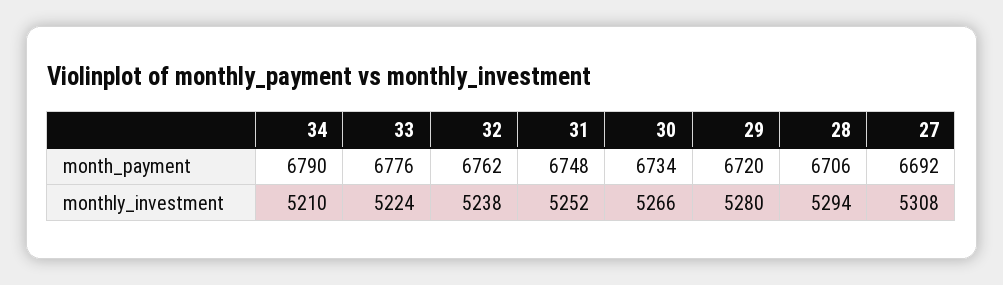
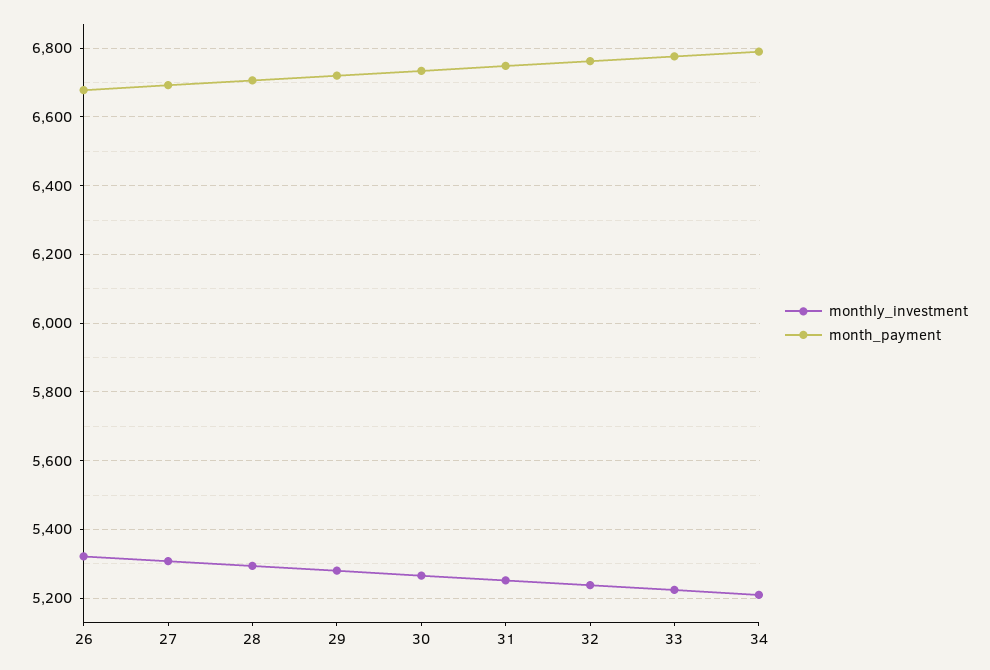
monthly_investment, 26: none -> 5320
month_payment, 26: none -> 6680

